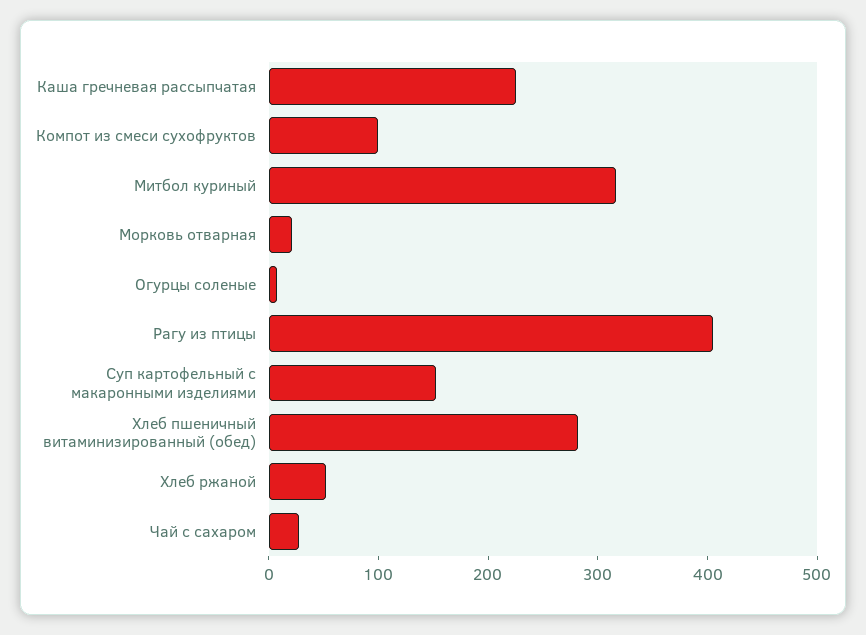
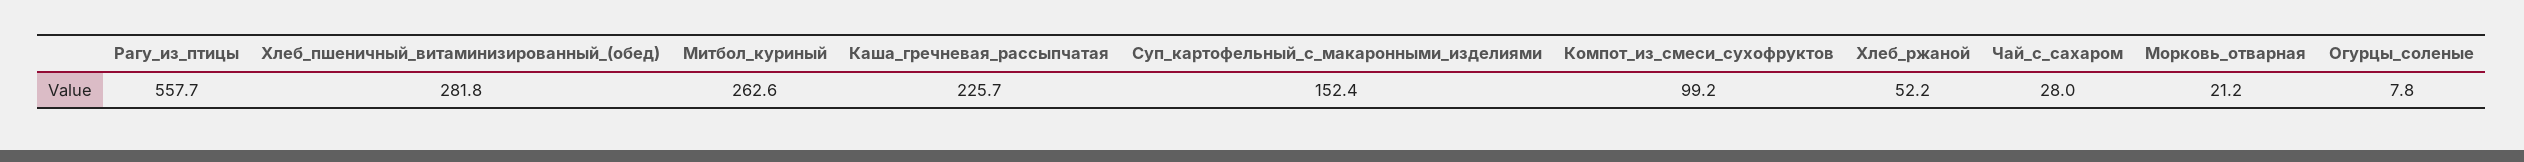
Митбол куриный: 320 -> 262.6
Рагу из птицы: 400 -> 557.7

